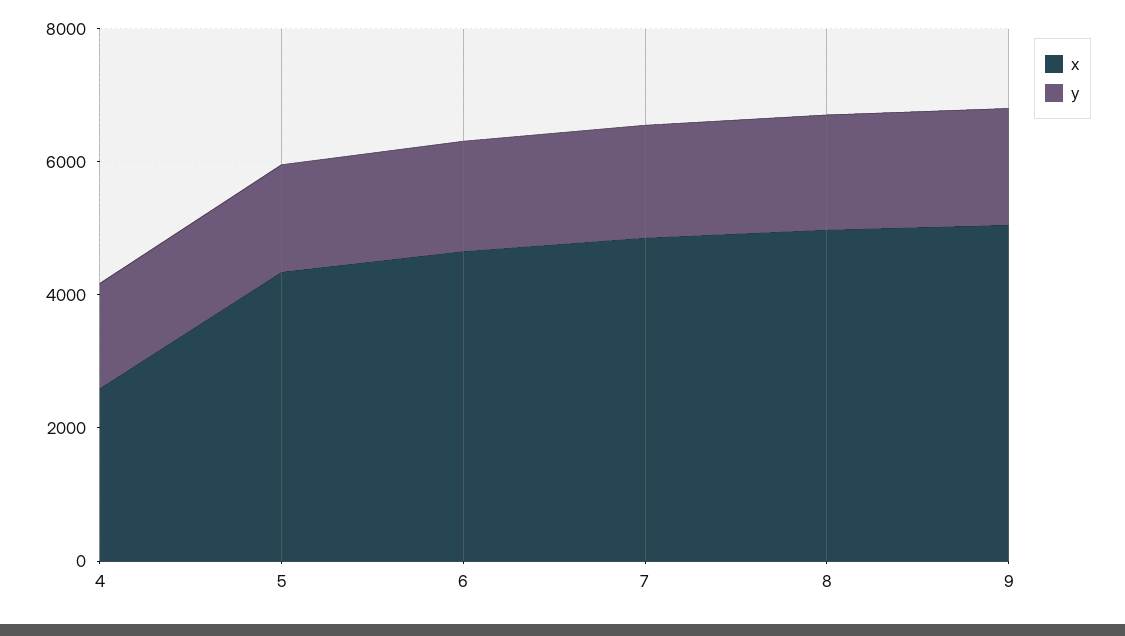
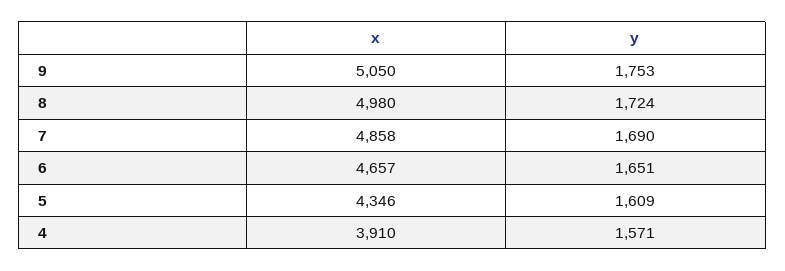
x, 4: 2500 -> 3910

